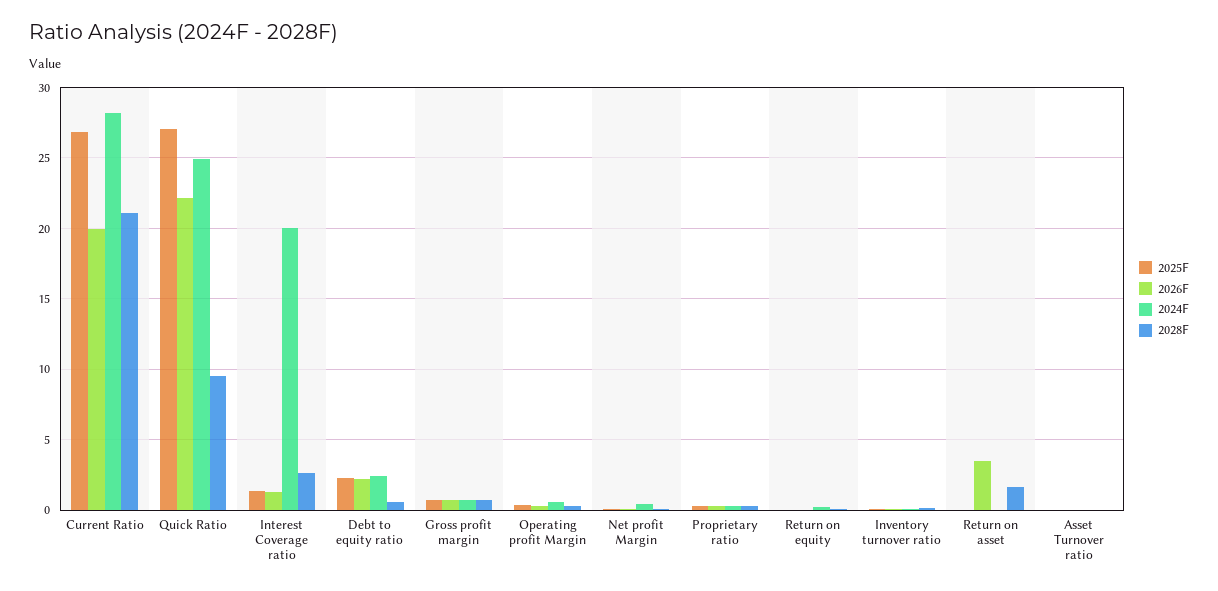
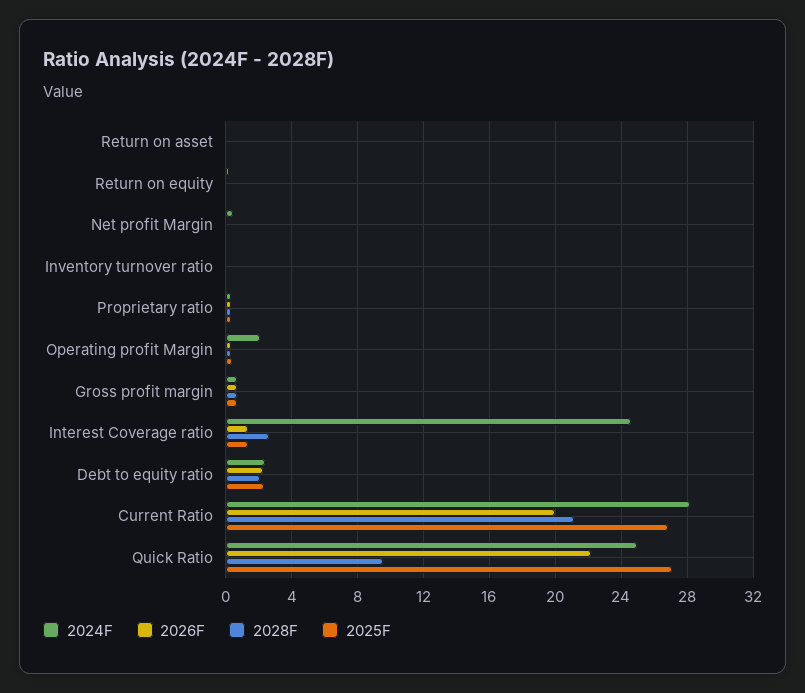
2024F, Interest Coverage ratio: 20 -> 24.5
2028F, Debt to equity ratio: 0.5 -> 2
2024F, Operating profit Margin: 0.5 -> 2
2026F, Return on asset: 3.5 -> 0
2028F, Return on asset: 1.5 -> 0
2025F, Asset Turnover ratio: 0 -> none
2026F, Asset Turnover ratio: 0 -> none
2024F, Asset Turnover ratio: 0 -> none
2028F, Asset Turnover ratio: 0 -> none

